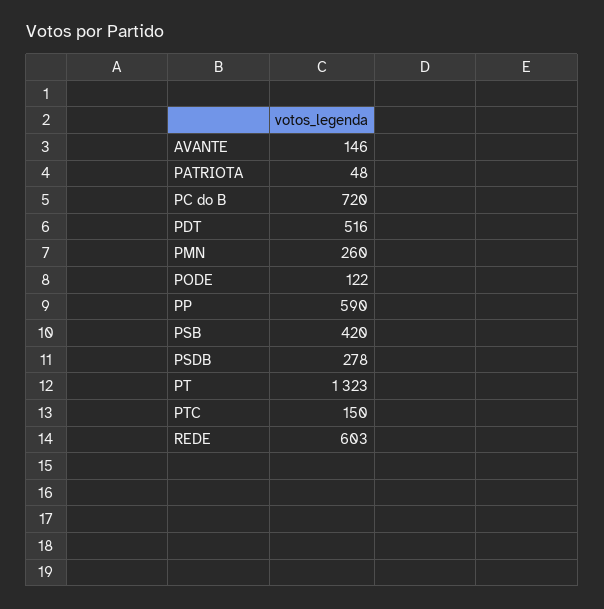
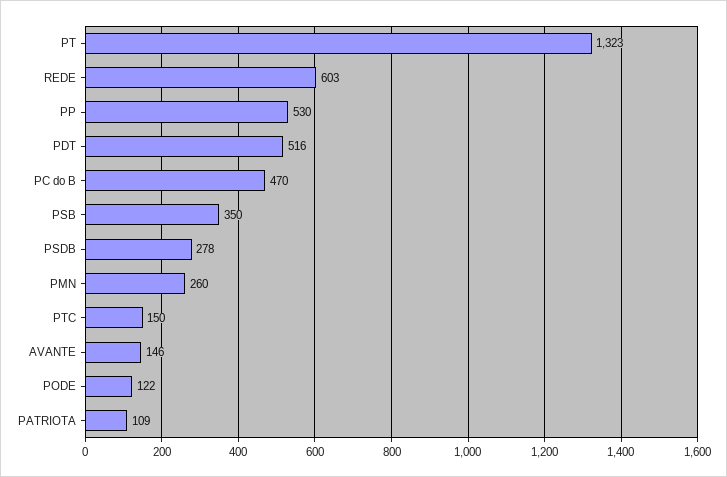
PATRIOTA: 48 -> 109
PC do B: 720 -> 470
PP: 590 -> 530
PSB: 420 -> 350

